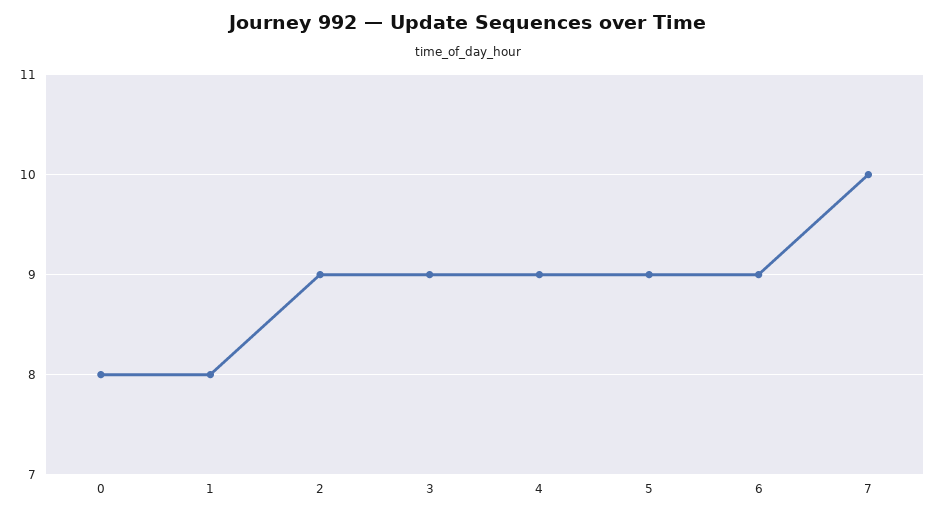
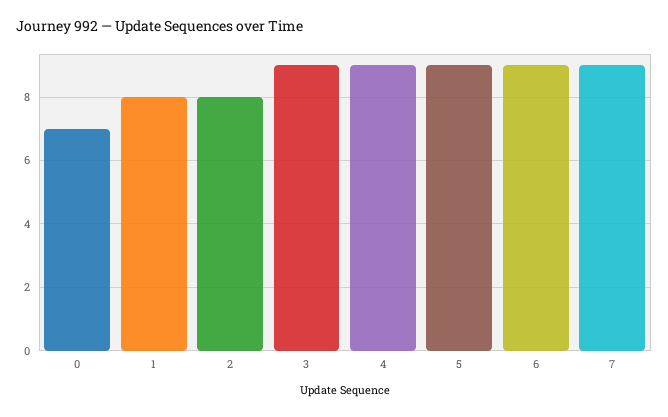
0: 8 -> 7
2: 9 -> 8
7: 10 -> 9

